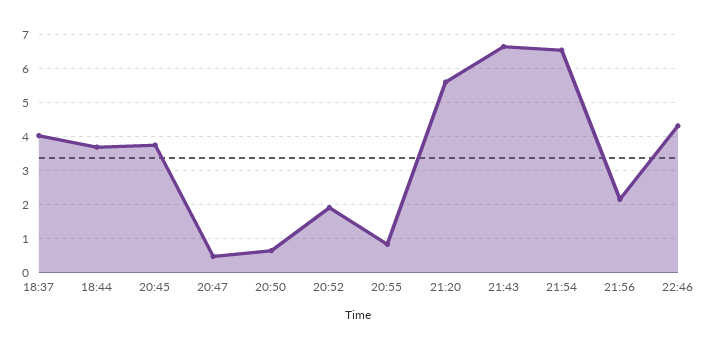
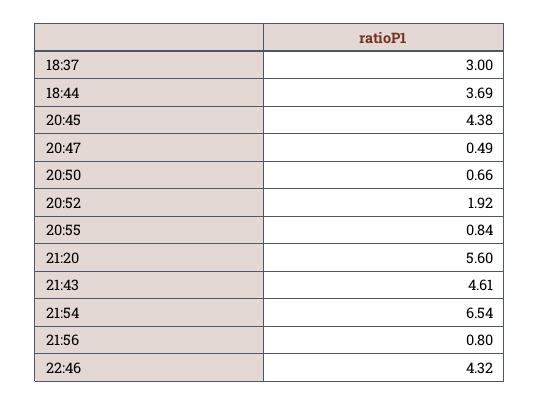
18:37: 4 -> 3
20:45: 3.8 -> 4.38
21:43: 6.6 -> 4.61
21:56: 2.2 -> 0.8

